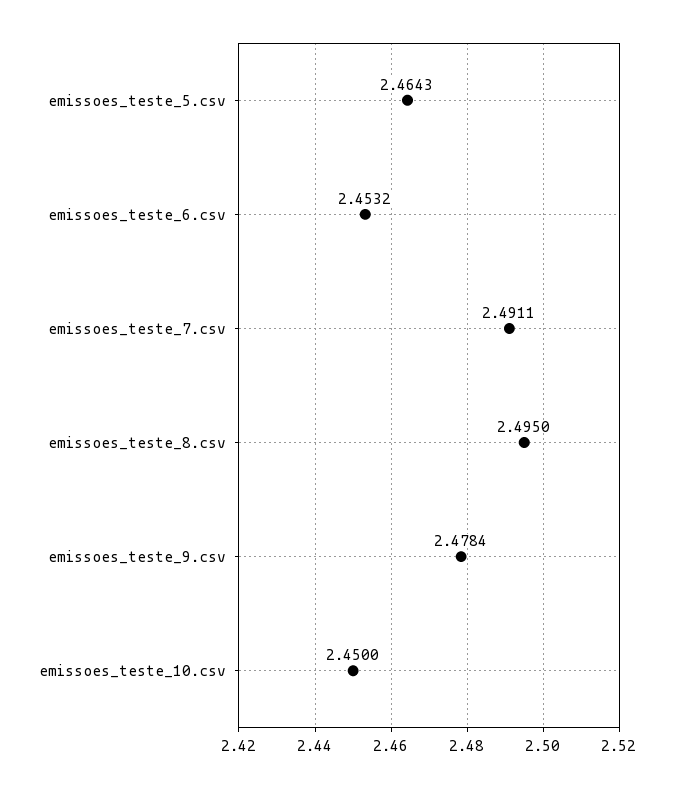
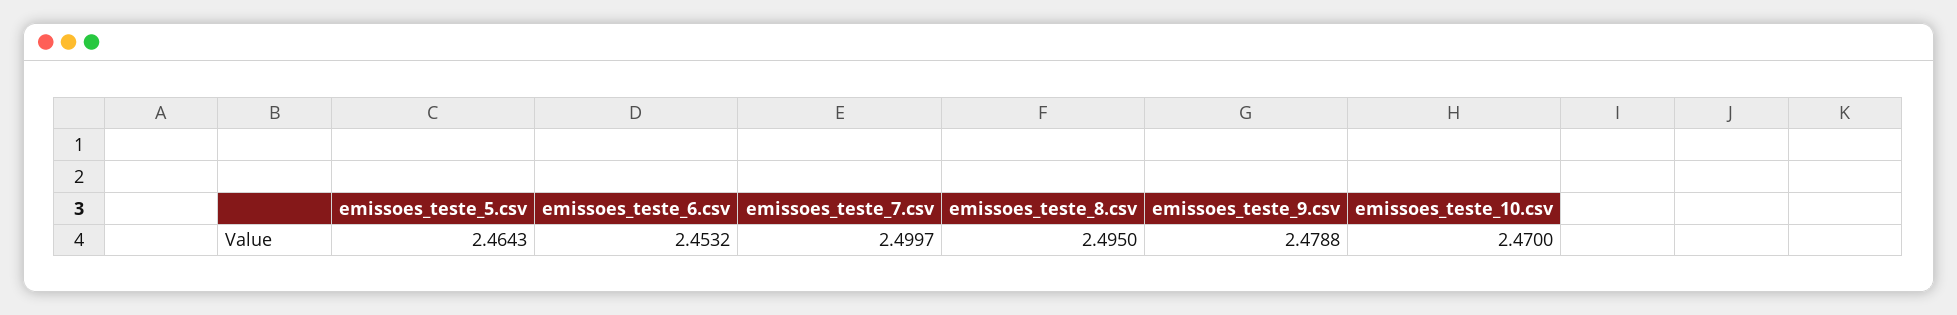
emissoes_teste_7.csv: 2.4911 -> 2.4997
emissoes_teste_9.csv: 2.4784 -> 2.4788
emissoes_teste_10.csv: 2.45 -> 2.47

